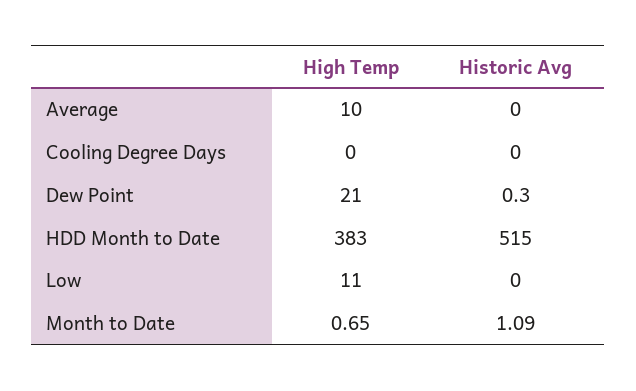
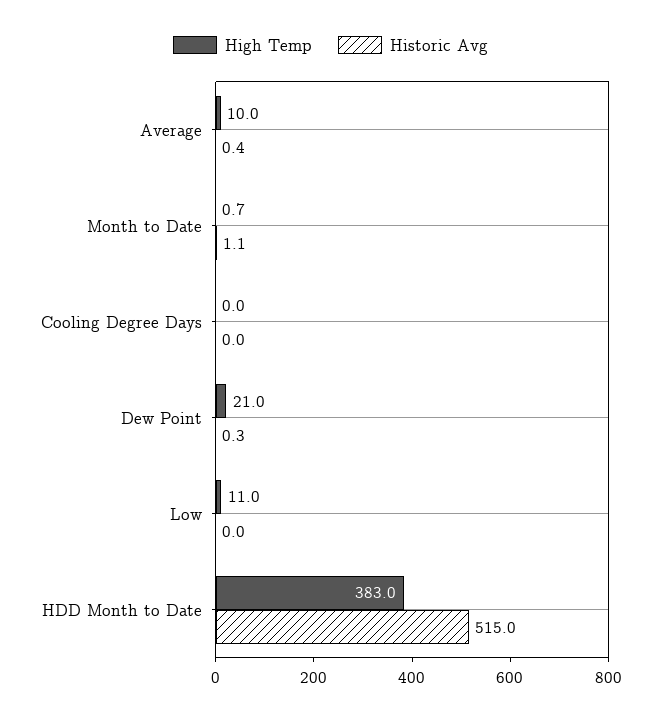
Historic Avg, Average: 0 -> 0.4

